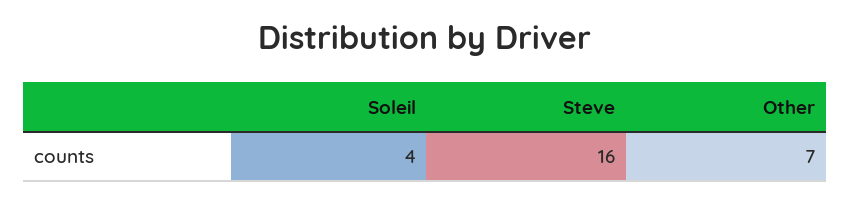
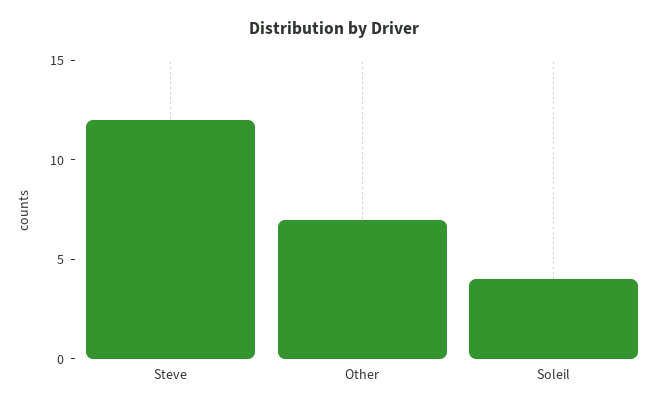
Steve: 16 -> 12

